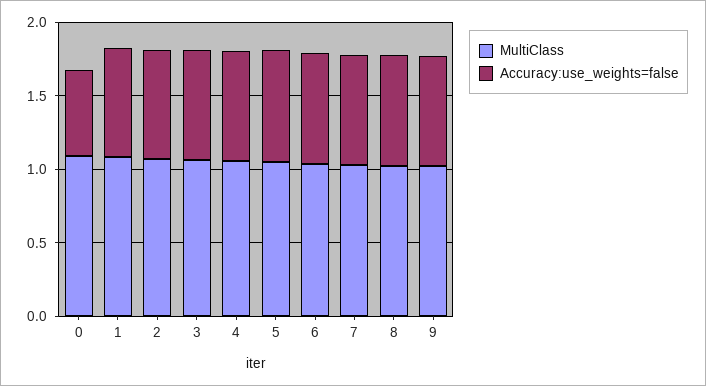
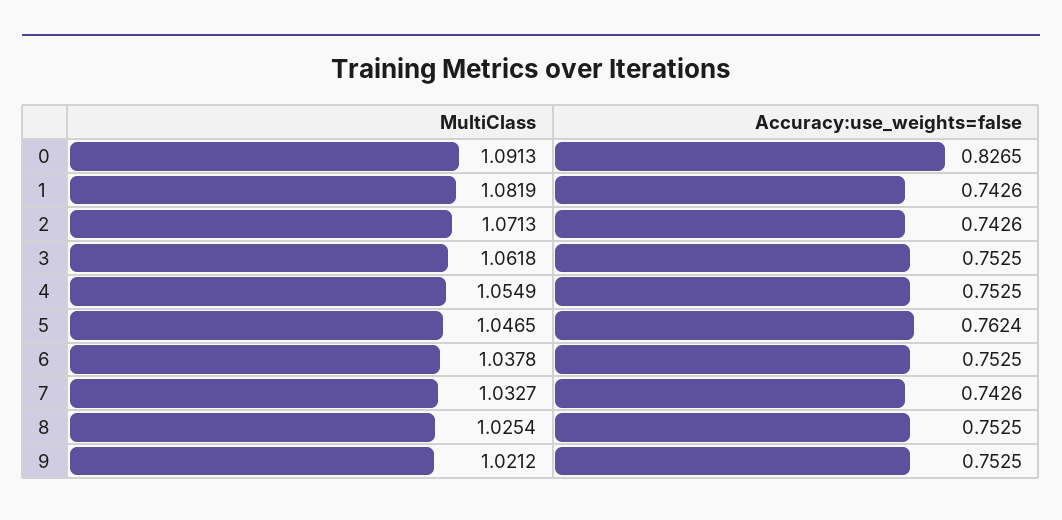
Accuracy:use_weights=false, 0: 0.6 -> 0.8265

